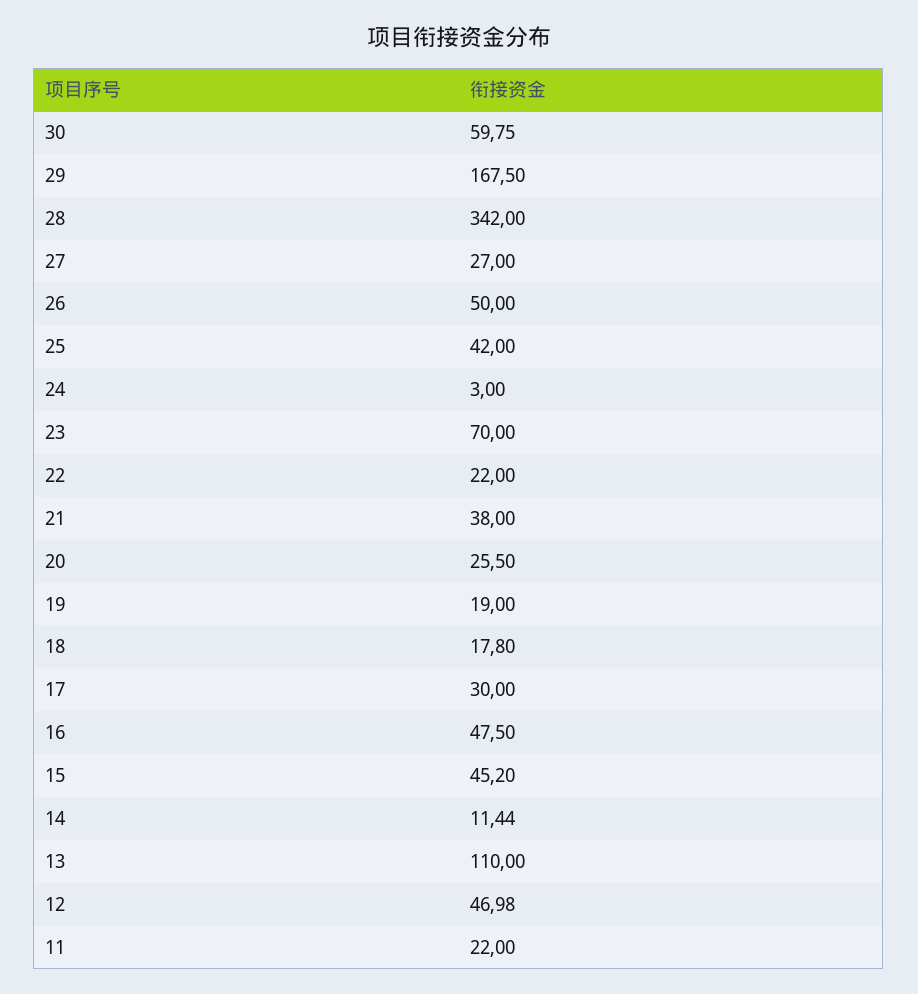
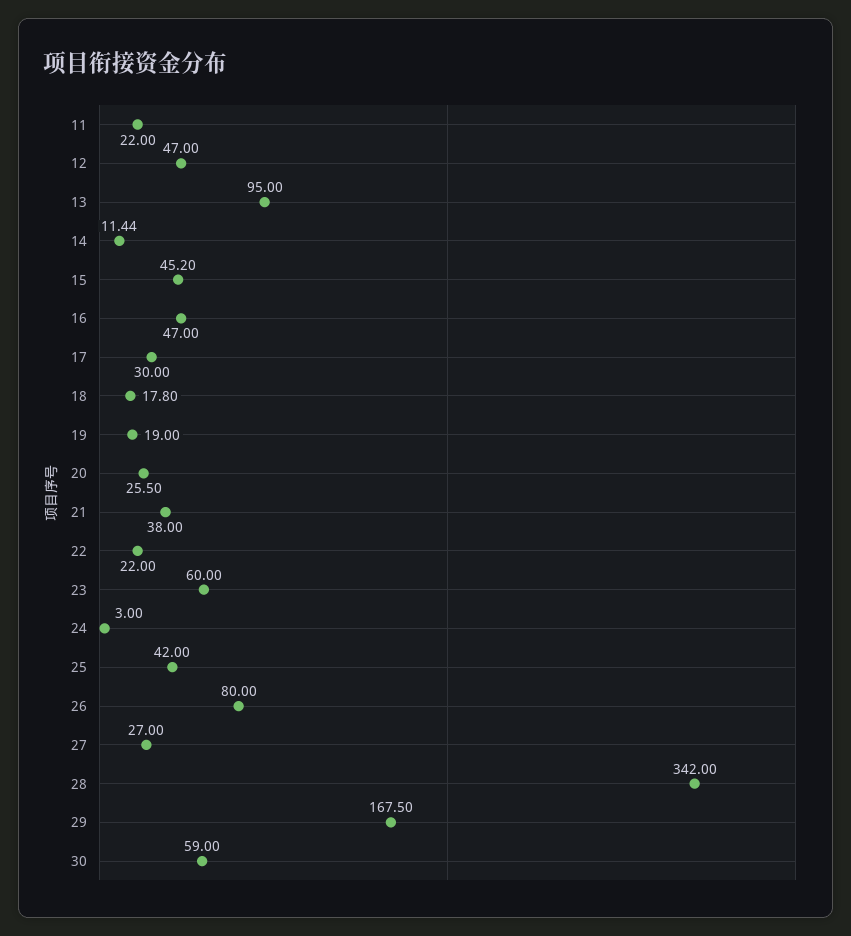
30: 59.75 -> 59
26: 50 -> 80
23: 70 -> 60
16: 47.5 -> 47
13: 110 -> 95
12: 46.98 -> 47

